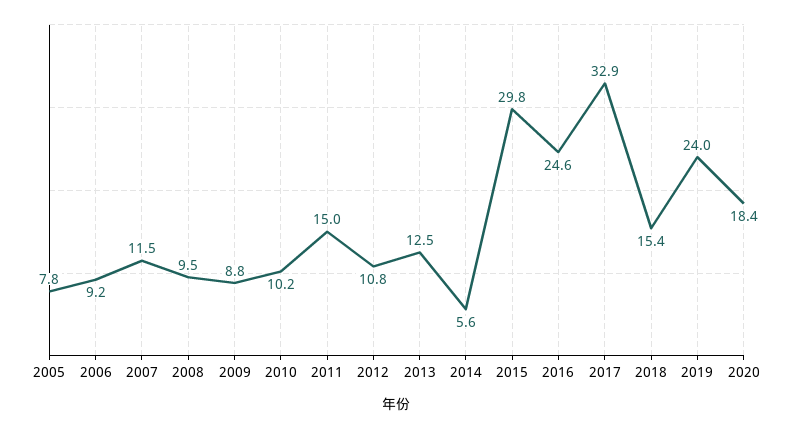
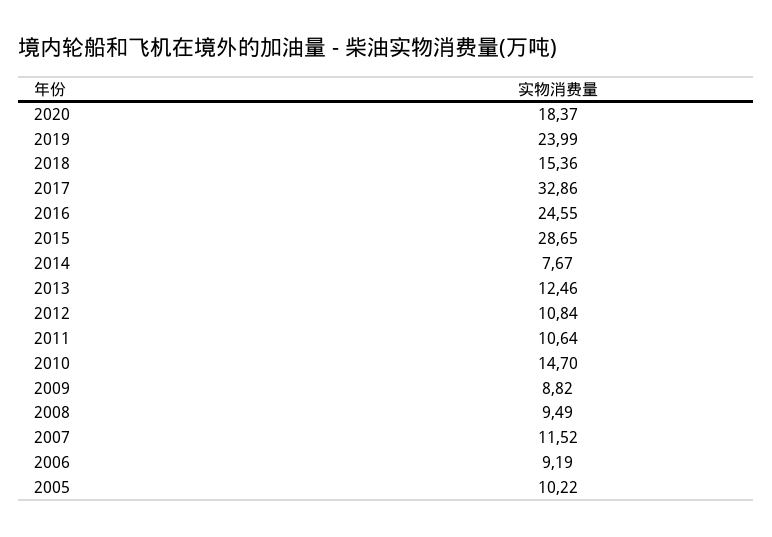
2005: 7.8 -> 10.22
2010: 10.2 -> 14.7
2011: 15 -> 10.64
2014: 5.6 -> 7.67
2015: 29.8 -> 28.65

